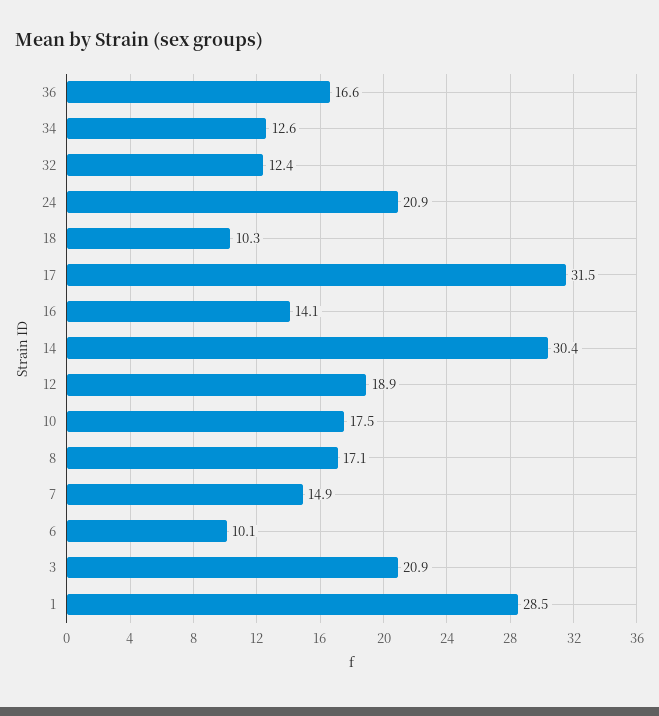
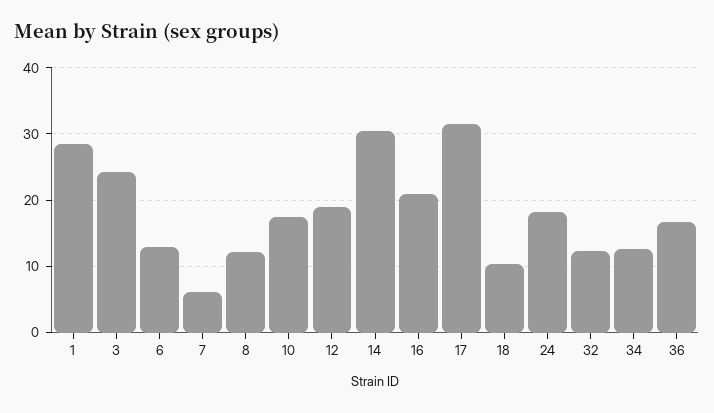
24: 20.9 -> 18
16: 14.1 -> 21
8: 17.1 -> 12
7: 14.9 -> 6
6: 10.1 -> 13
3: 20.9 -> 24

